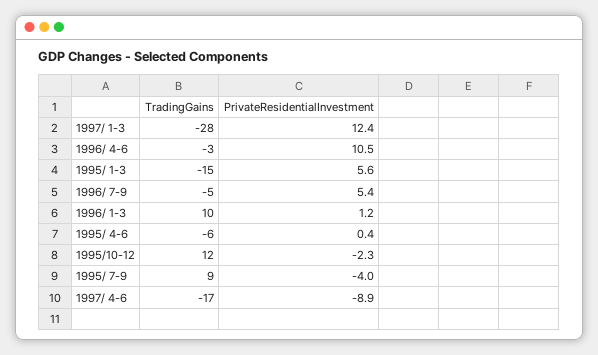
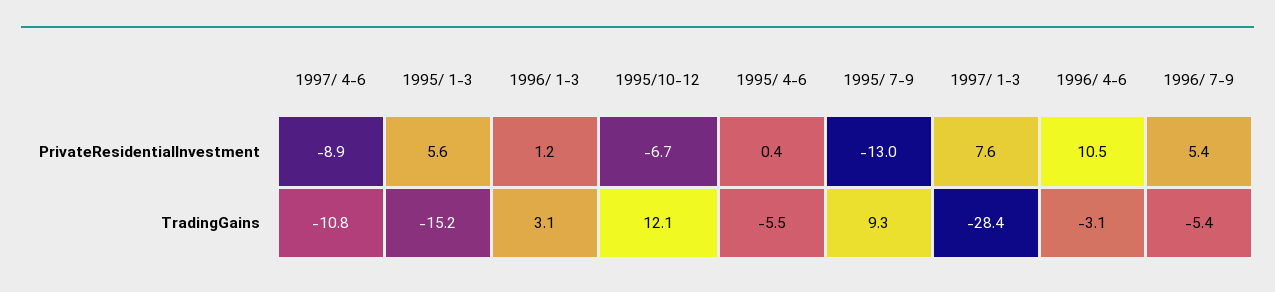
PrivateResidentialInvestment, 1997/ 1-3: 12.4 -> 7.6
TradingGains, 1996/ 1-3: 10 -> 3.1
PrivateResidentialInvestment, 1995/10-12: -2.3 -> -6.7
PrivateResidentialInvestment, 1995/ 7-9: -4 -> -13
TradingGains, 1997/ 4-6: -17 -> -10.8

